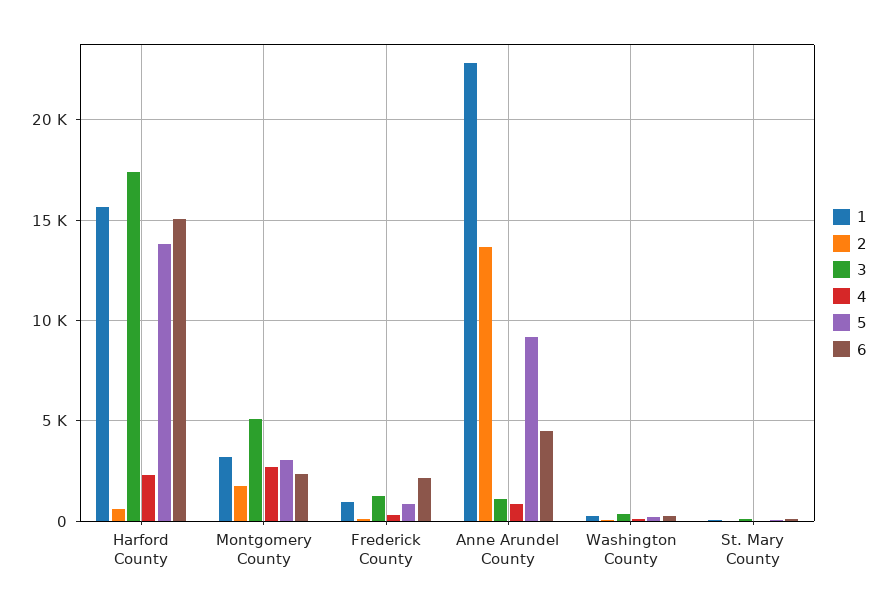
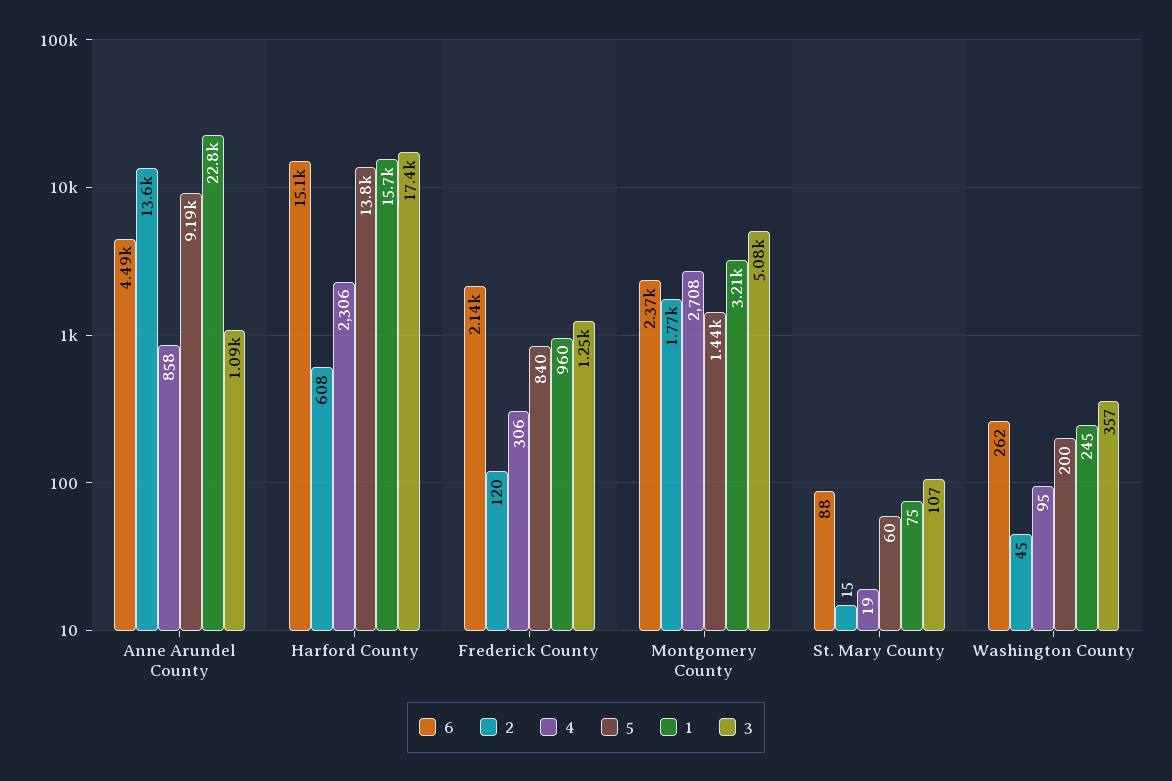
5, Montgomery County: 3000 -> 1440

